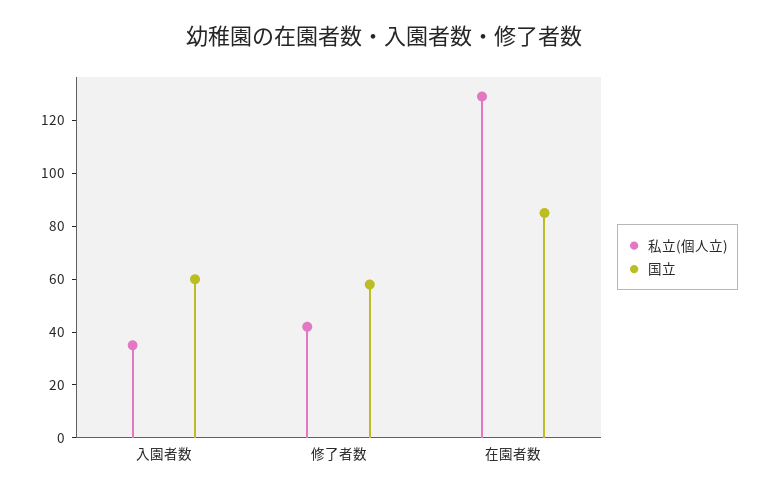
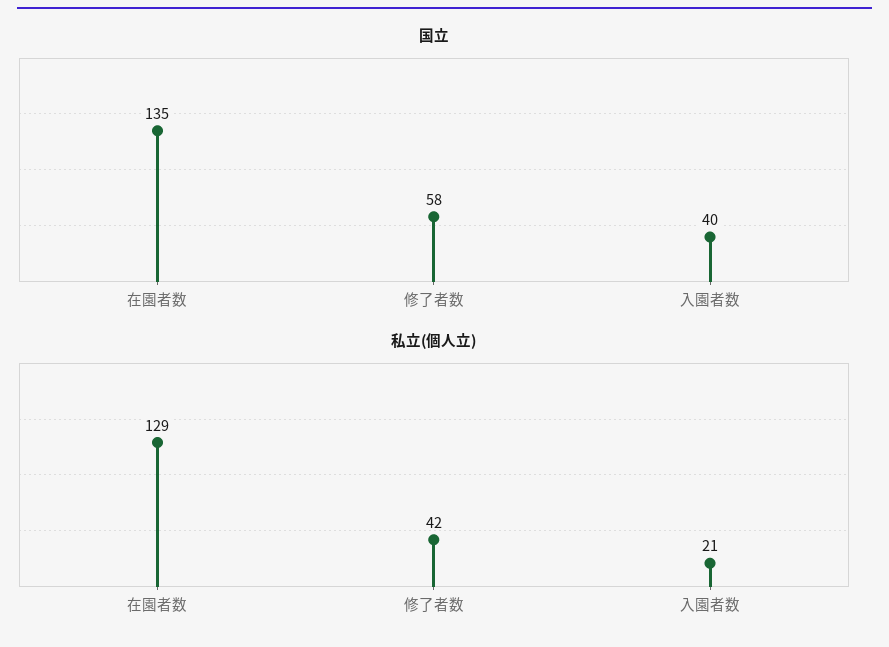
私立(個人立), 入園者数: 35 -> 21
国立, 入園者数: 60 -> 40
国立, 在園者数: 85 -> 135

